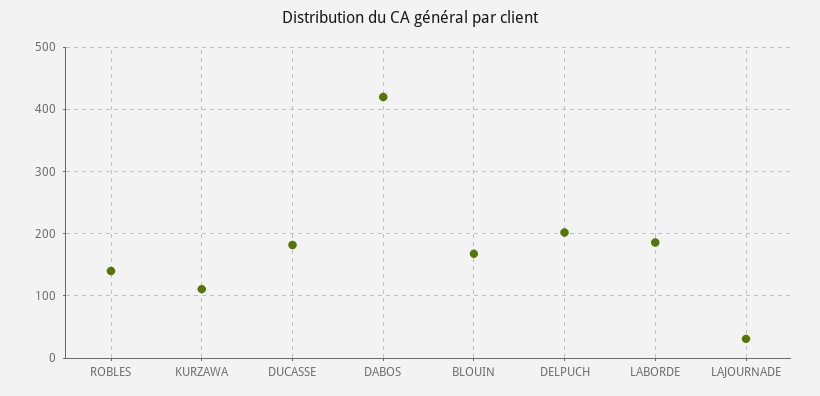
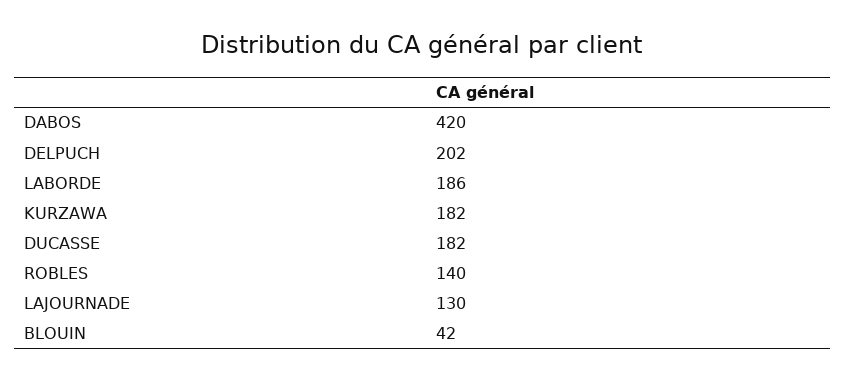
KURZAWA: 110 -> 182
BLOUIN: 170 -> 42
LAJOURNADE: 30 -> 130

